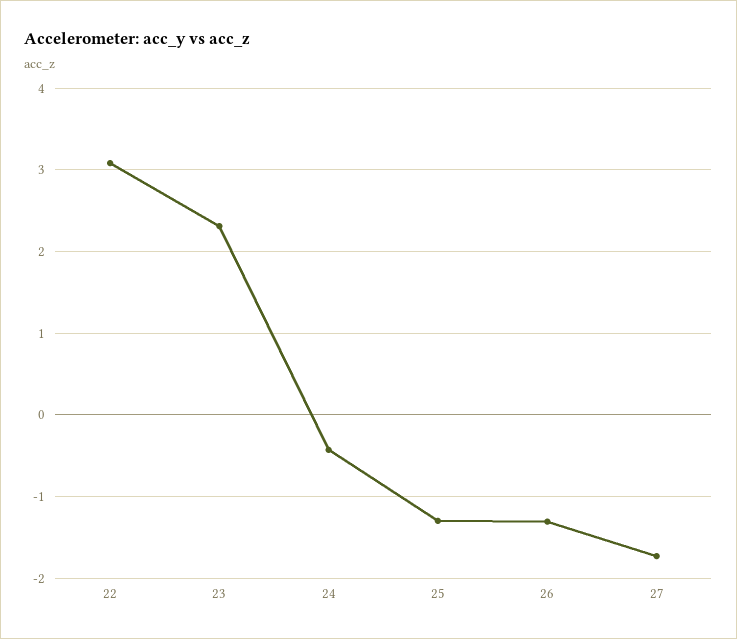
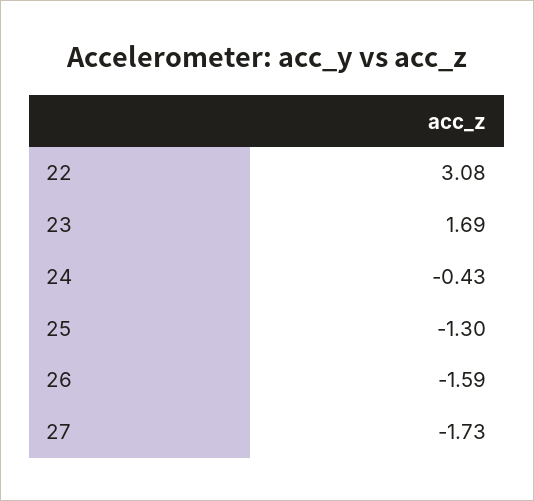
23: 2.3 -> 1.69
26: -1.3 -> -1.59

